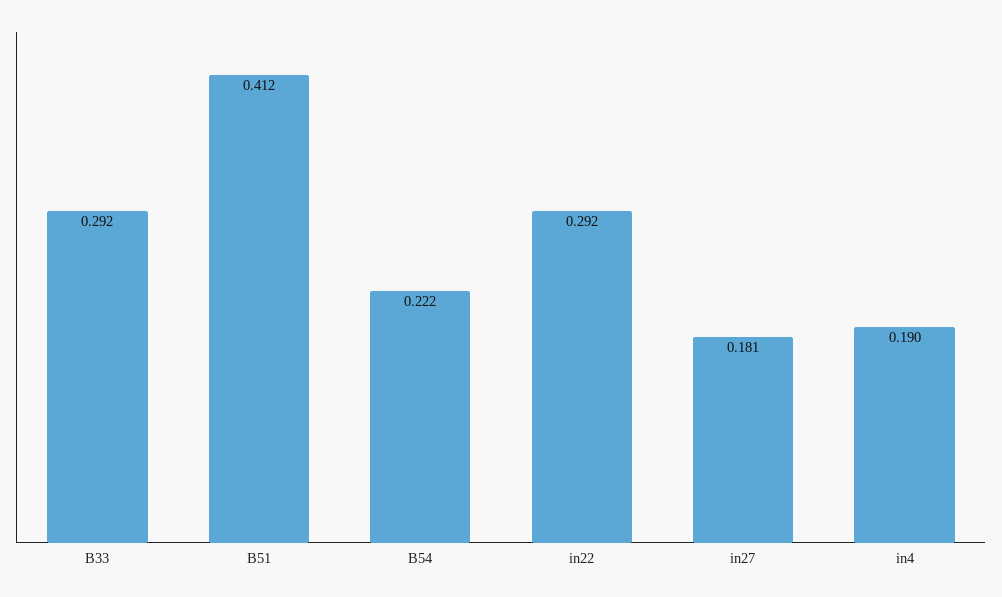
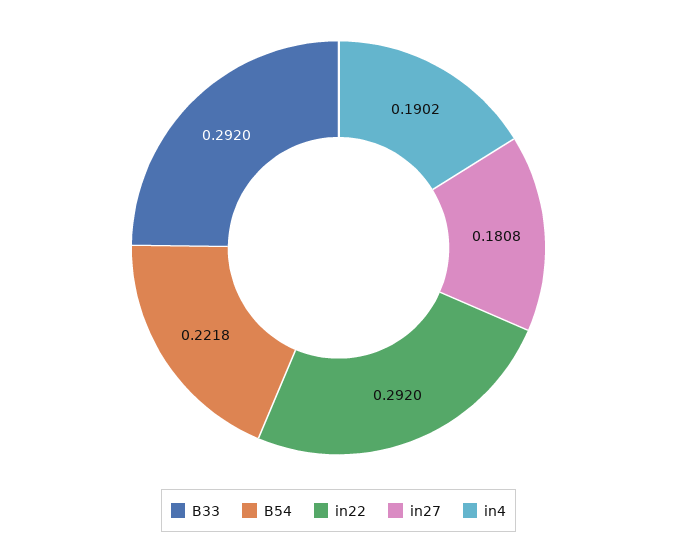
B51: 0.412 -> none

